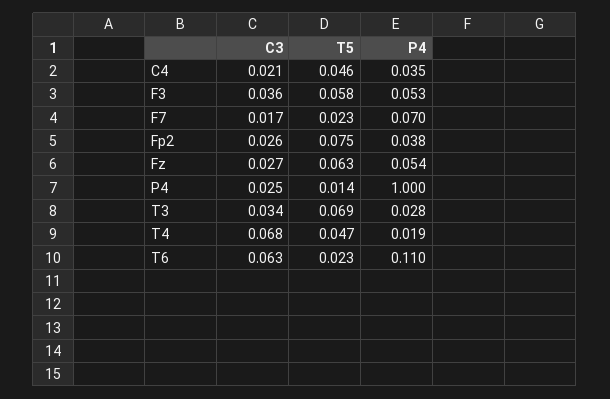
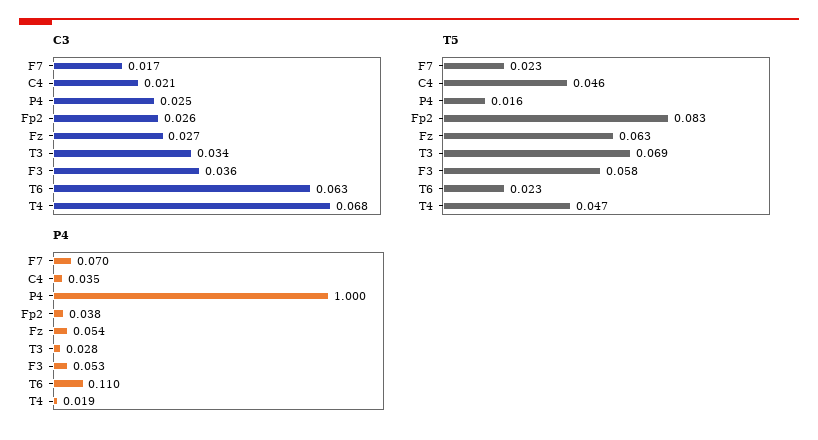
T5, Fp2: 0.075 -> 0.083
T5, P4: 0.014 -> 0.016

